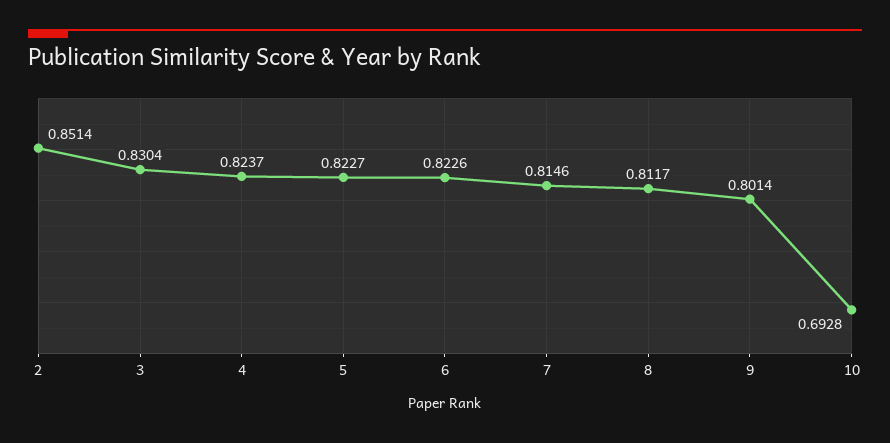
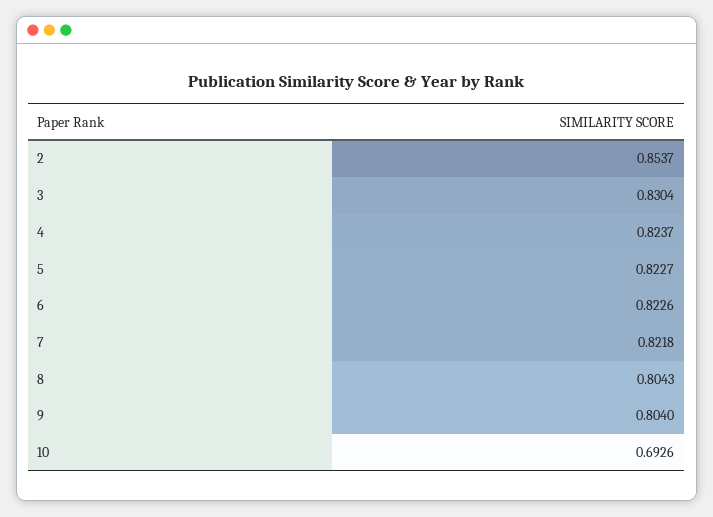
2: 0.8514 -> 0.8537
7: 0.8146 -> 0.8218
8: 0.8117 -> 0.8043
9: 0.8014 -> 0.804
10: 0.6928 -> 0.6926

